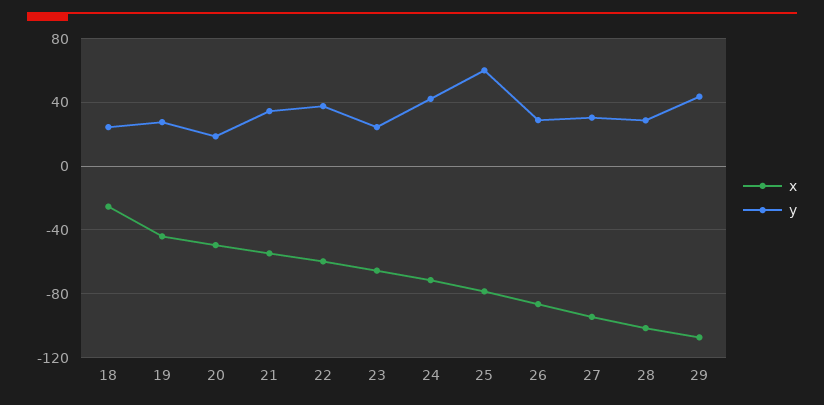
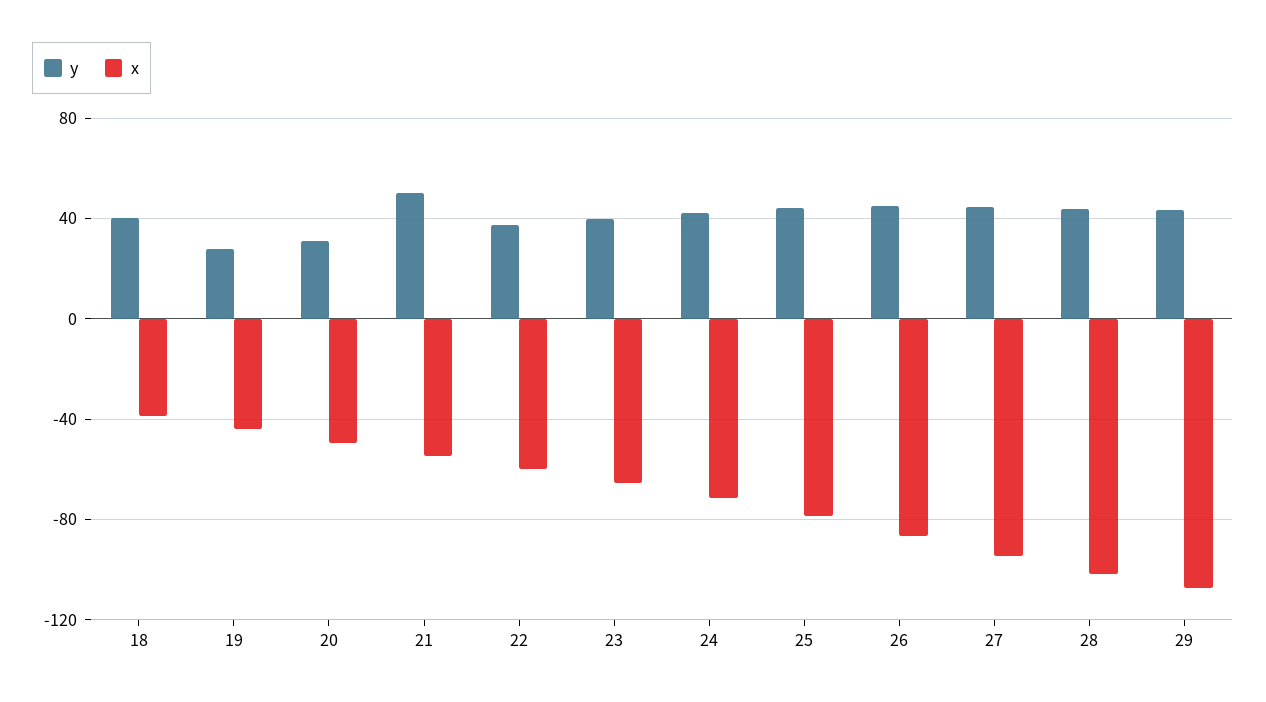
x, 18: -25 -> -40
y, 18: 25 -> 40
y, 20: 20 -> 30
y, 21: 35 -> 50
y, 23: 25 -> 40
y, 25: 60 -> 45
y, 26: 30 -> 45
y, 27: 30 -> 45
y, 28: 30 -> 45

